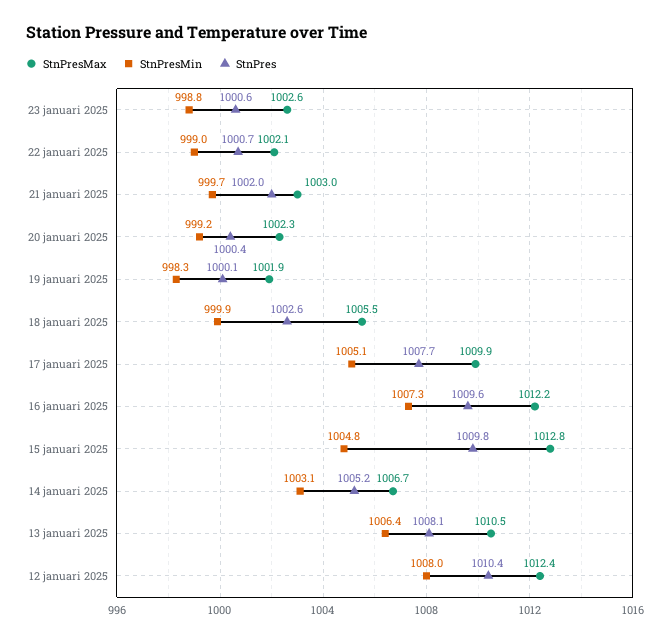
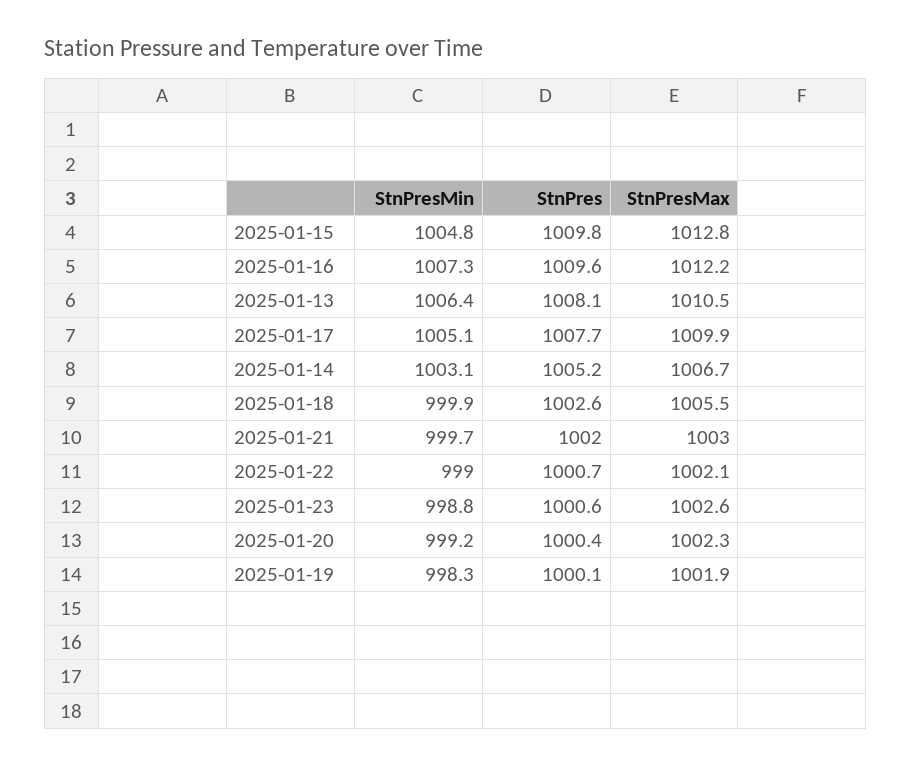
StnPresMax, 12 januari 2025: 1012.4 -> none
StnPresMin, 12 januari 2025: 1008 -> none
StnPres, 12 januari 2025: 1010.4 -> none

